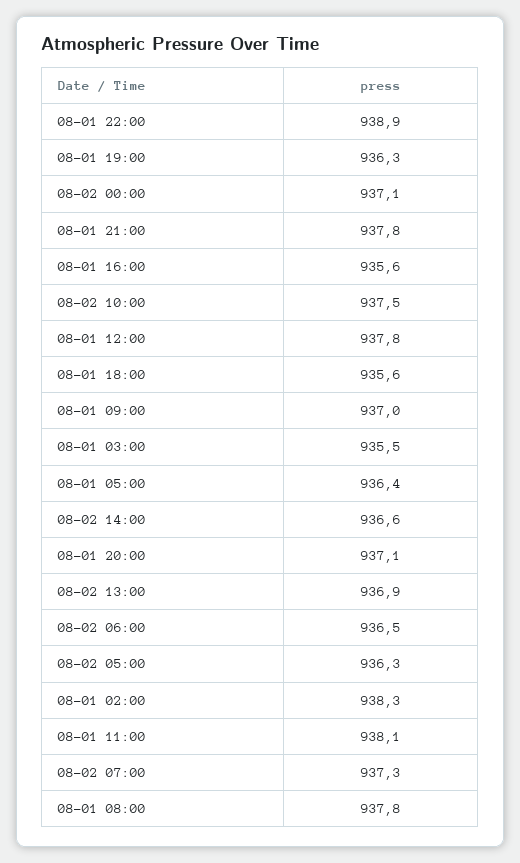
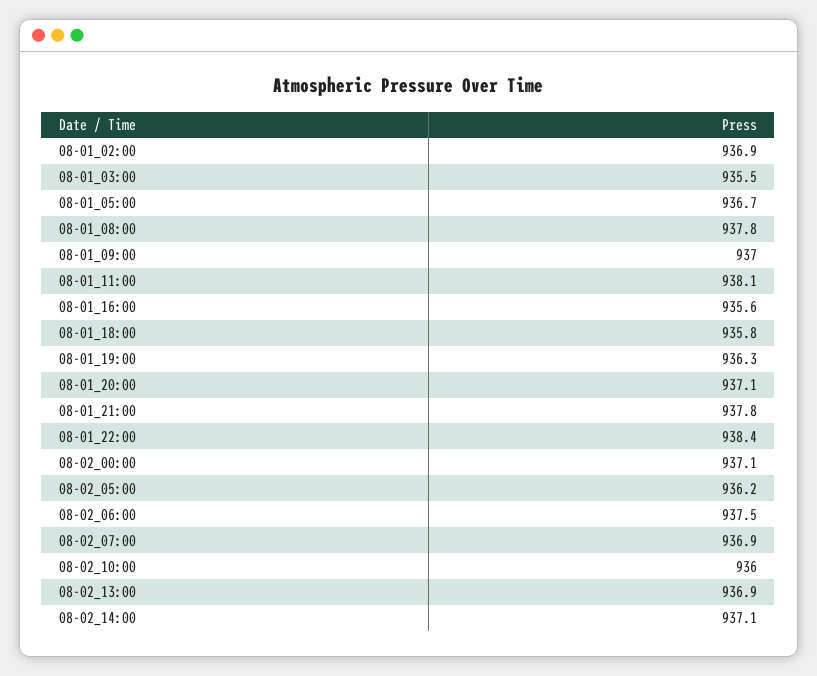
08-01 22:00: 938.9 -> 938.4
08-02 10:00: 937.5 -> 936
08-01 12:00: 937.8 -> none
08-01 18:00: 935.6 -> 935.8
08-01 05:00: 936.4 -> 936.7
08-02 14:00: 936.6 -> 937.1
08-02 06:00: 936.5 -> 937.5
08-02 05:00: 936.3 -> 936.2
08-01 02:00: 938.3 -> 936.9
08-02 07:00: 937.3 -> 936.9

